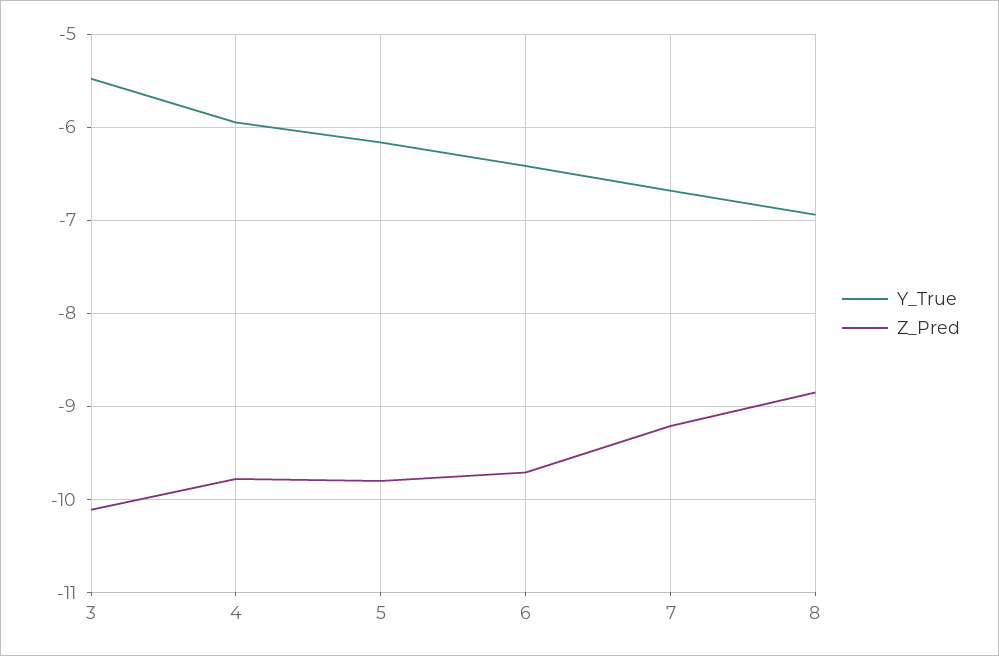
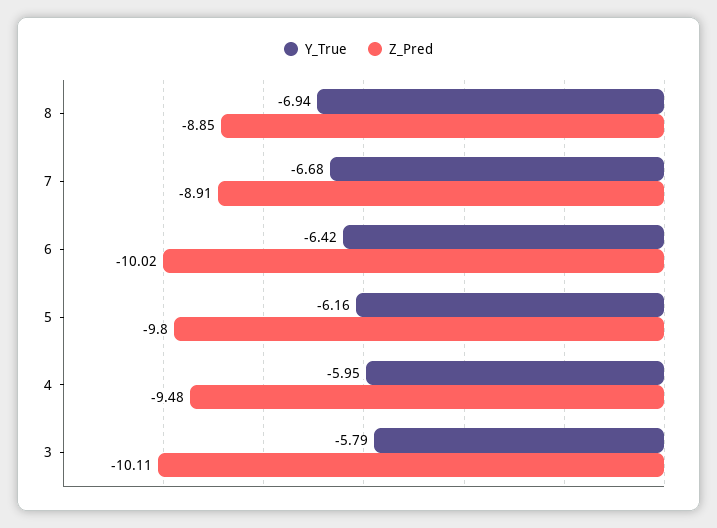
Y_True, 3: -5.5 -> -5.79
Z_Pred, 4: -9.8 -> -9.48
Z_Pred, 6: -9.7 -> -10.02
Z_Pred, 7: -9.2 -> -8.91

